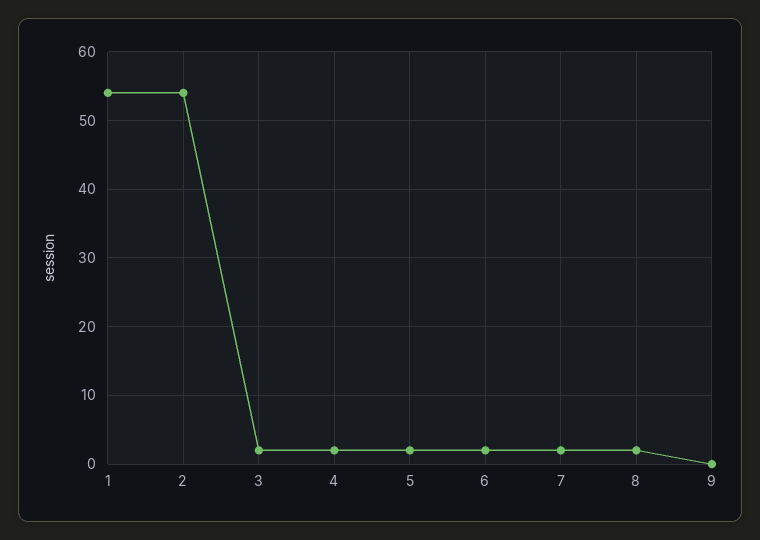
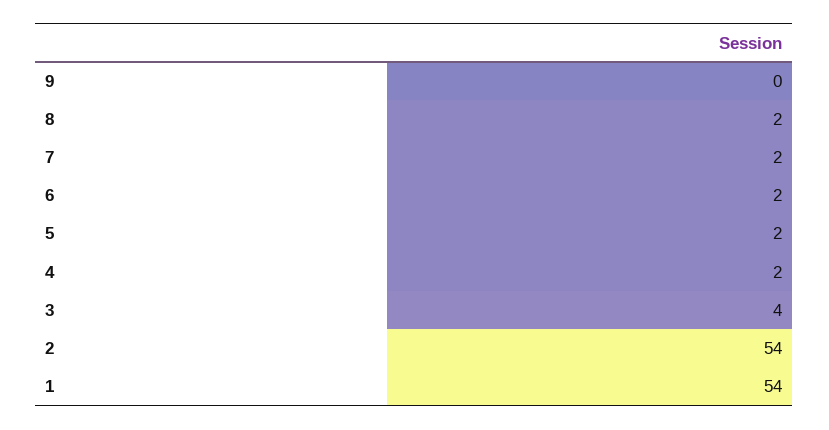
3: 2 -> 4

